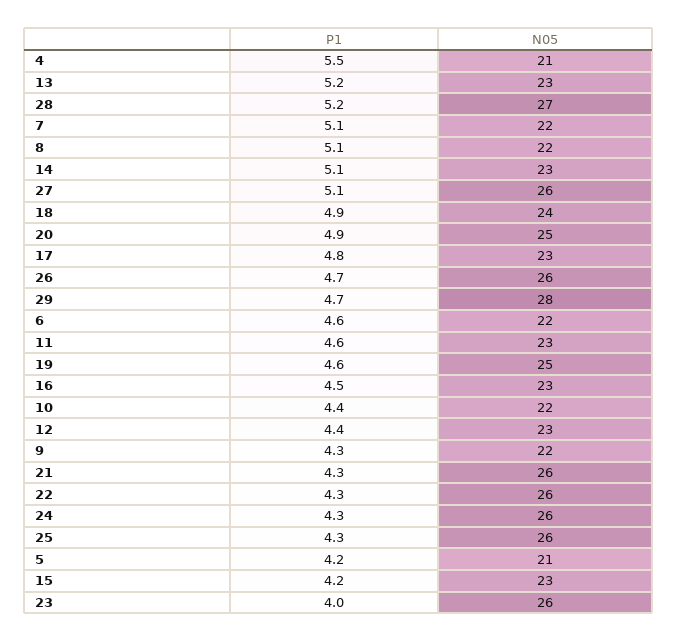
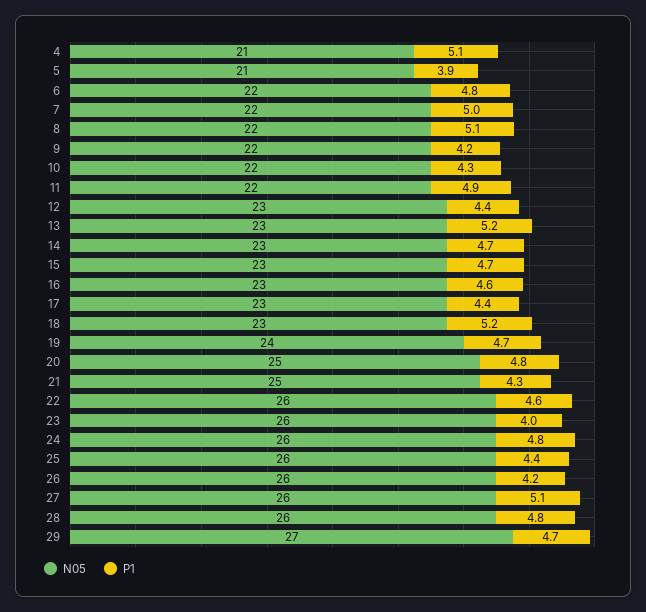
P1, 4: 5.5 -> 5.1
P1, 28: 5.2 -> 4.8
N05, 28: 27 -> 26
P1, 7: 5.1 -> 5
P1, 14: 5.1 -> 4.7
P1, 18: 4.9 -> 5.2
N05, 18: 24 -> 23
P1, 20: 4.9 -> 4.8
P1, 17: 4.8 -> 4.4
P1, 26: 4.7 -> 4.2
N05, 29: 28 -> 27
P1, 6: 4.6 -> 4.8
P1, 11: 4.6 -> 4.9
N05, 11: 23 -> 22
P1, 19: 4.6 -> 4.7
N05, 19: 25 -> 24
P1, 16: 4.5 -> 4.6
P1, 10: 4.4 -> 4.3
P1, 9: 4.3 -> 4.2
N05, 21: 26 -> 25
P1, 22: 4.3 -> 4.6
P1, 24: 4.3 -> 4.8
P1, 25: 4.3 -> 4.4
P1, 5: 4.2 -> 3.9
P1, 15: 4.2 -> 4.7

